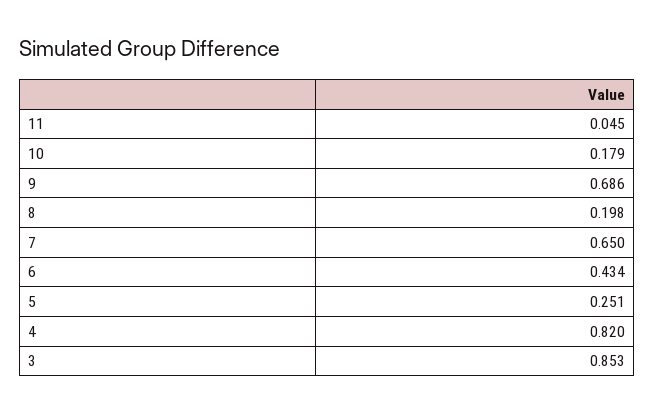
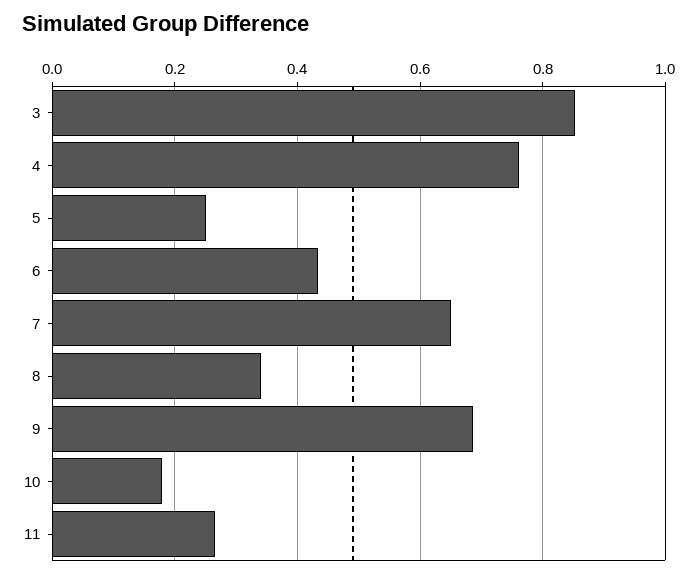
11: 0.045 -> 0.26
8: 0.198 -> 0.34
4: 0.82 -> 0.76

